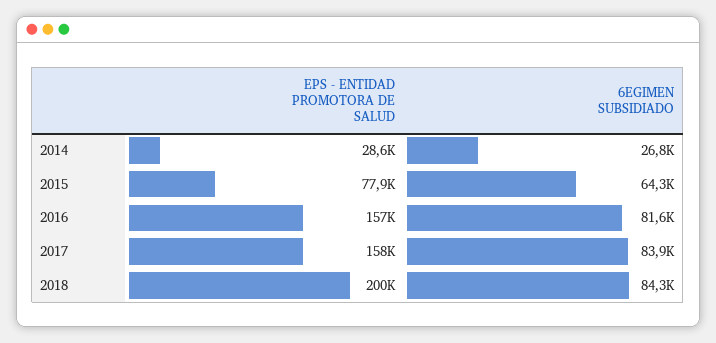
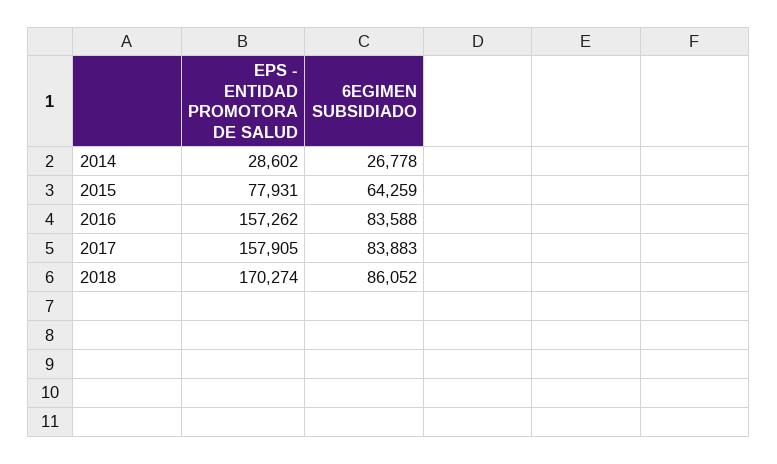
6EGIMEN SUBSIDIADO, 2016: 81600 -> 83588
EPS - ENTIDAD PROMOTORA DE SALUD, 2018: 200000 -> 170274
6EGIMEN SUBSIDIADO, 2018: 84300 -> 86052

